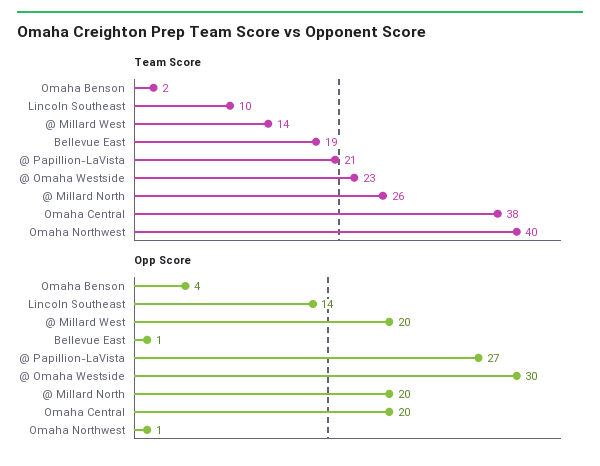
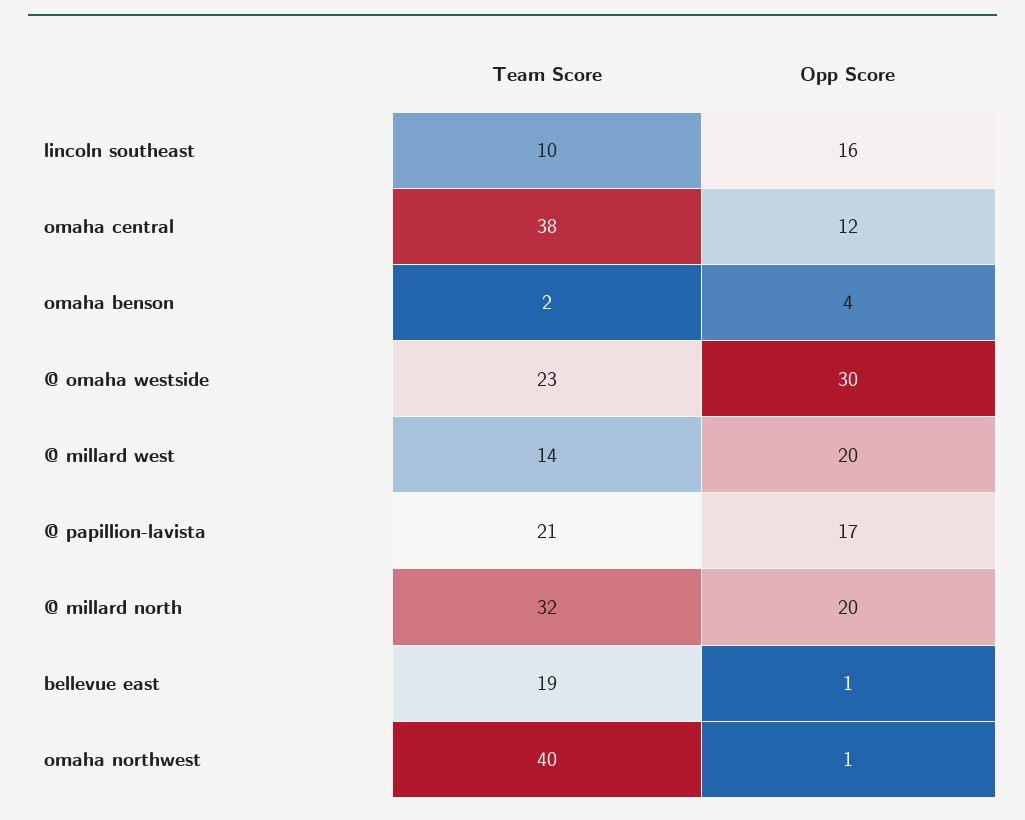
Team Score, @ Millard North: 26 -> 32
Opp Score, Lincoln Southeast: 14 -> 16
Opp Score, @ Papillion-LaVista: 27 -> 17
Opp Score, Omaha Central: 20 -> 12

